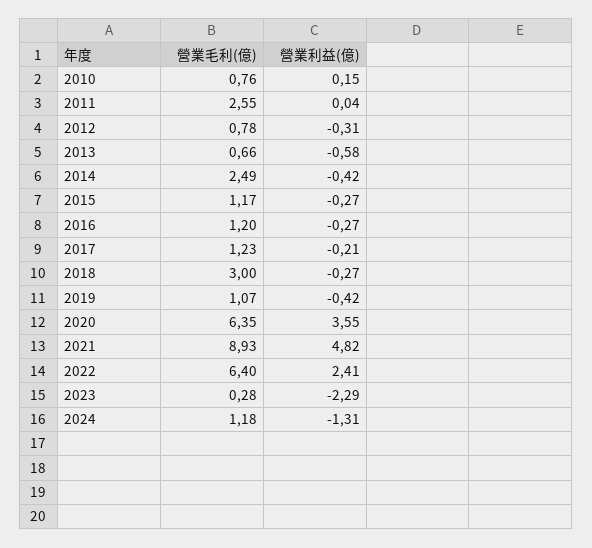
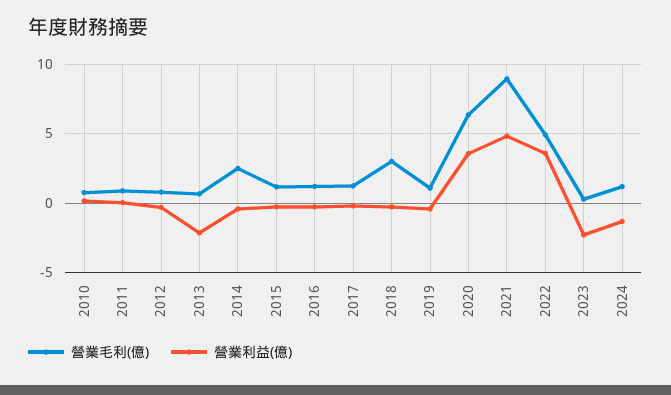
營業毛利(億), 2011: 2.55 -> 1
營業利益(億), 2013: -0.58 -> -2
營業毛利(億), 2022: 6.4 -> 5
營業利益(億), 2022: 2.41 -> 3.5

